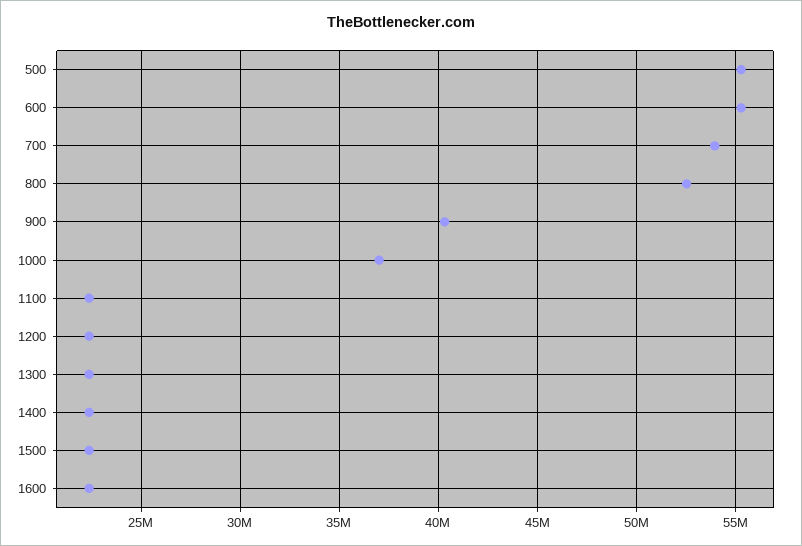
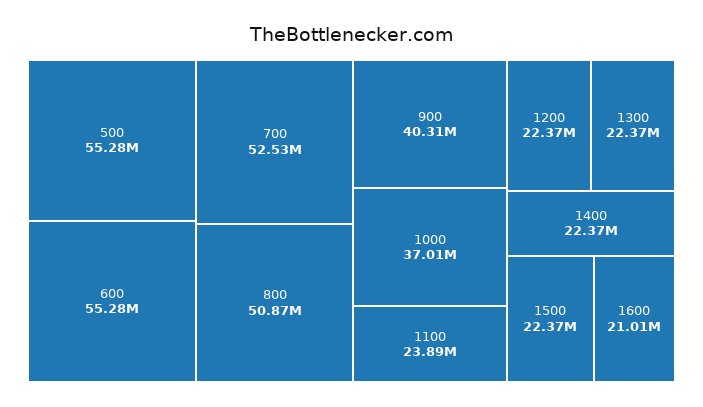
700: 54000000 -> 52530000
800: 52500000 -> 50870000
1100: 22500000 -> 23890000
1600: 22500000 -> 21010000

